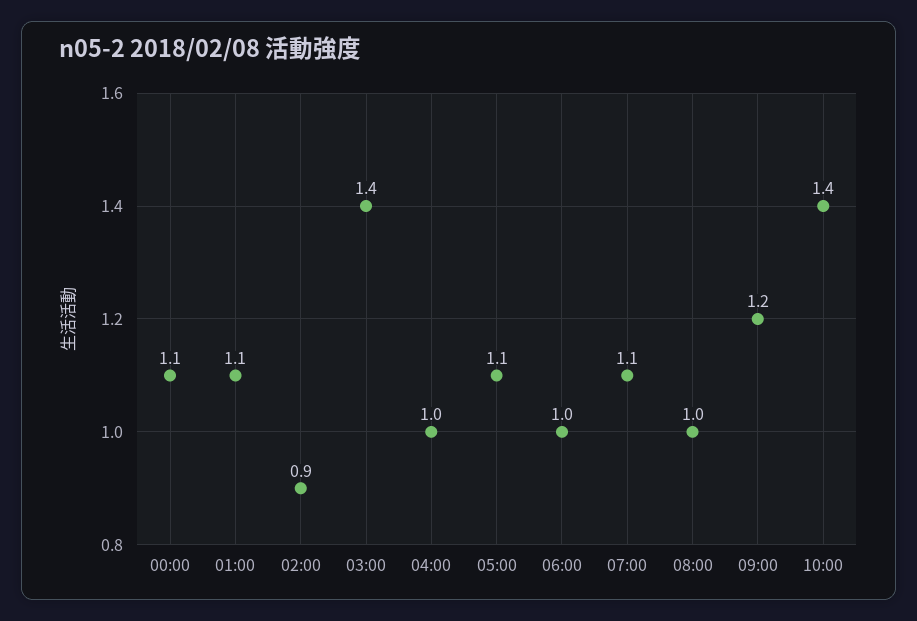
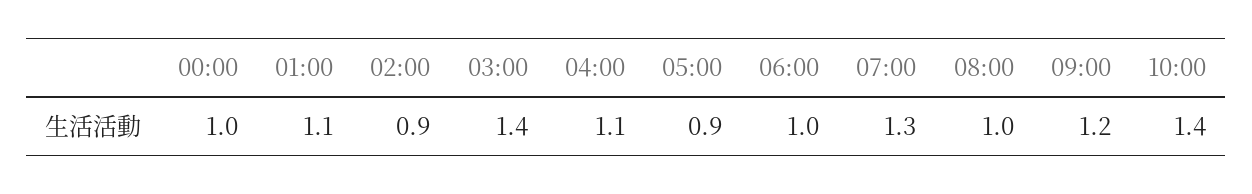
00:00: 1.1 -> 1
04:00: 1 -> 1.1
05:00: 1.1 -> 0.9
07:00: 1.1 -> 1.3

